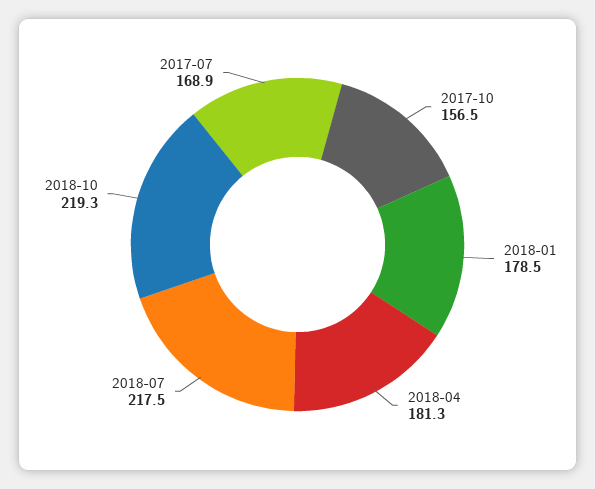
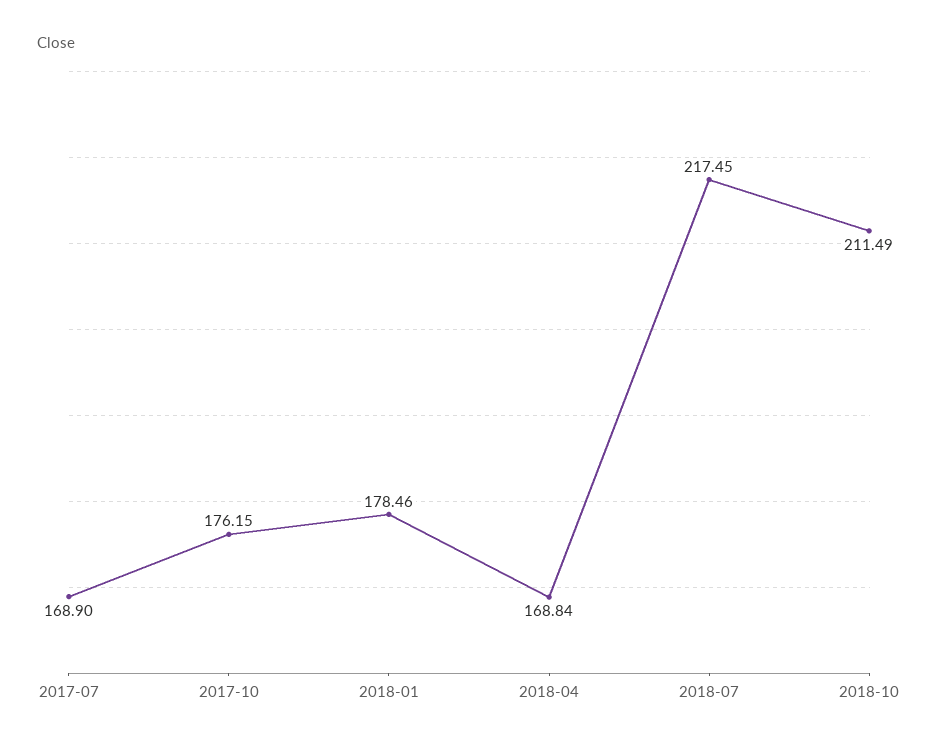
2017-10: 156.5 -> 176.15
2018-04: 181.3 -> 168.84
2018-10: 219.3 -> 211.49

